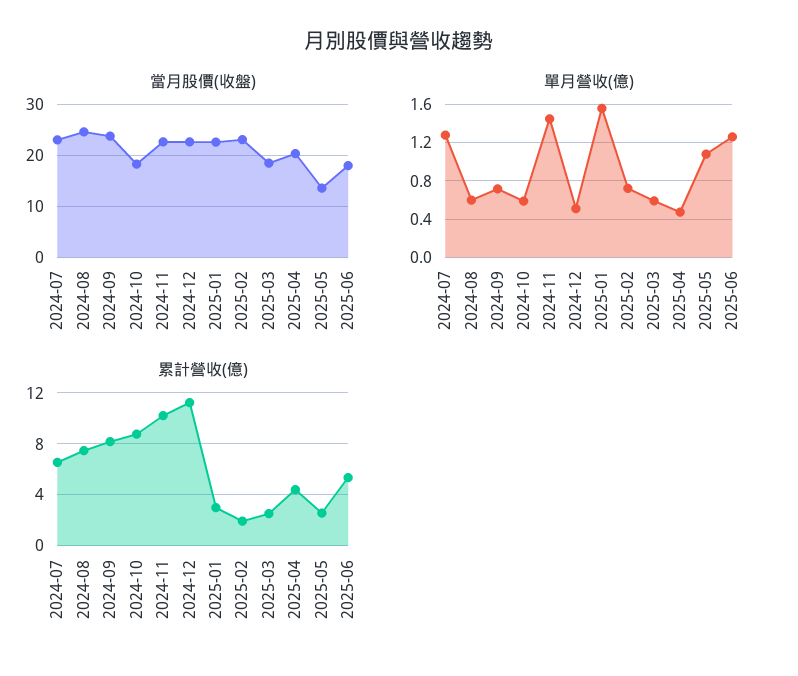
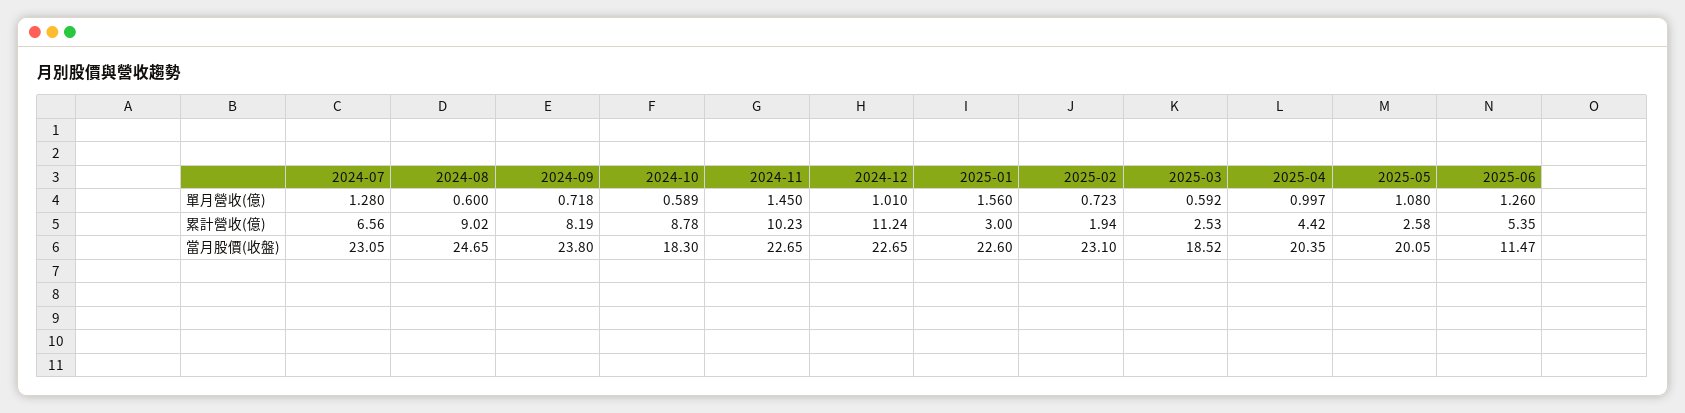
當月股價(收盤), 2025-05: 14 -> 20.05
當月股價(收盤), 2025-06: 18 -> 11.47
單月營收(億), 2024-12: 0.5 -> 1.01
單月營收(億), 2025-04: 0.5 -> 0.997
累計營收(億), 2024-08: 7.5 -> 9.02

